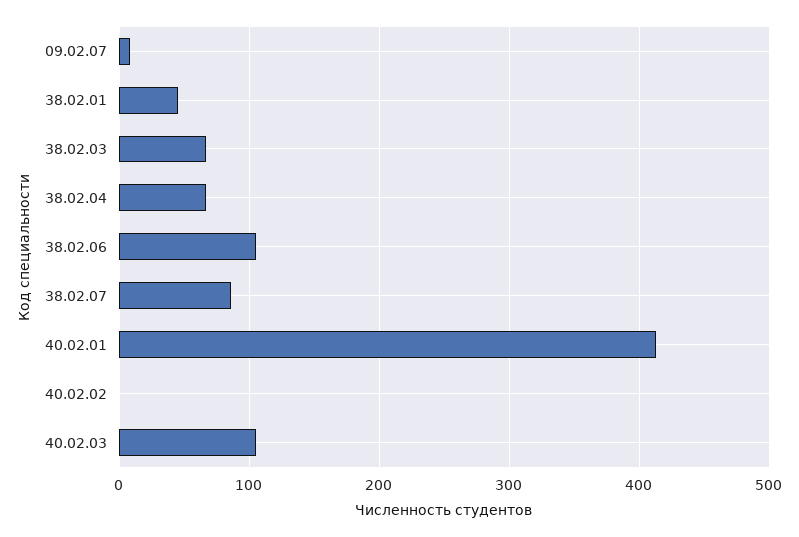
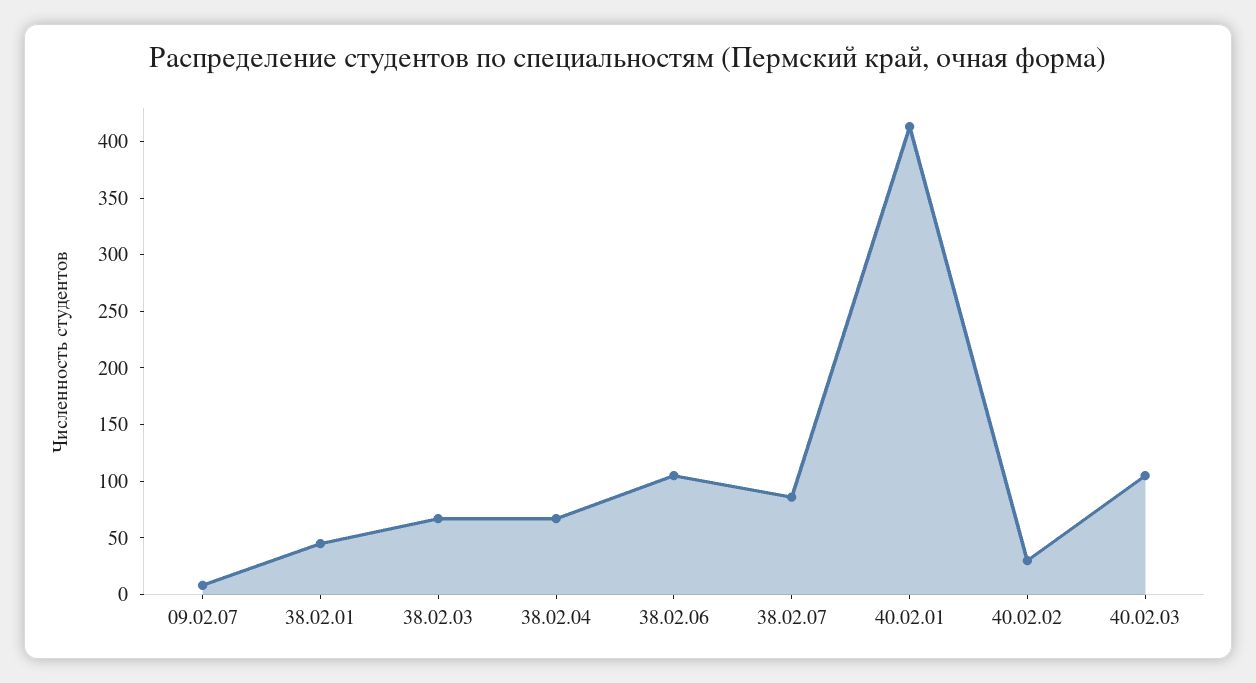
40.02.02: 0 -> 30

